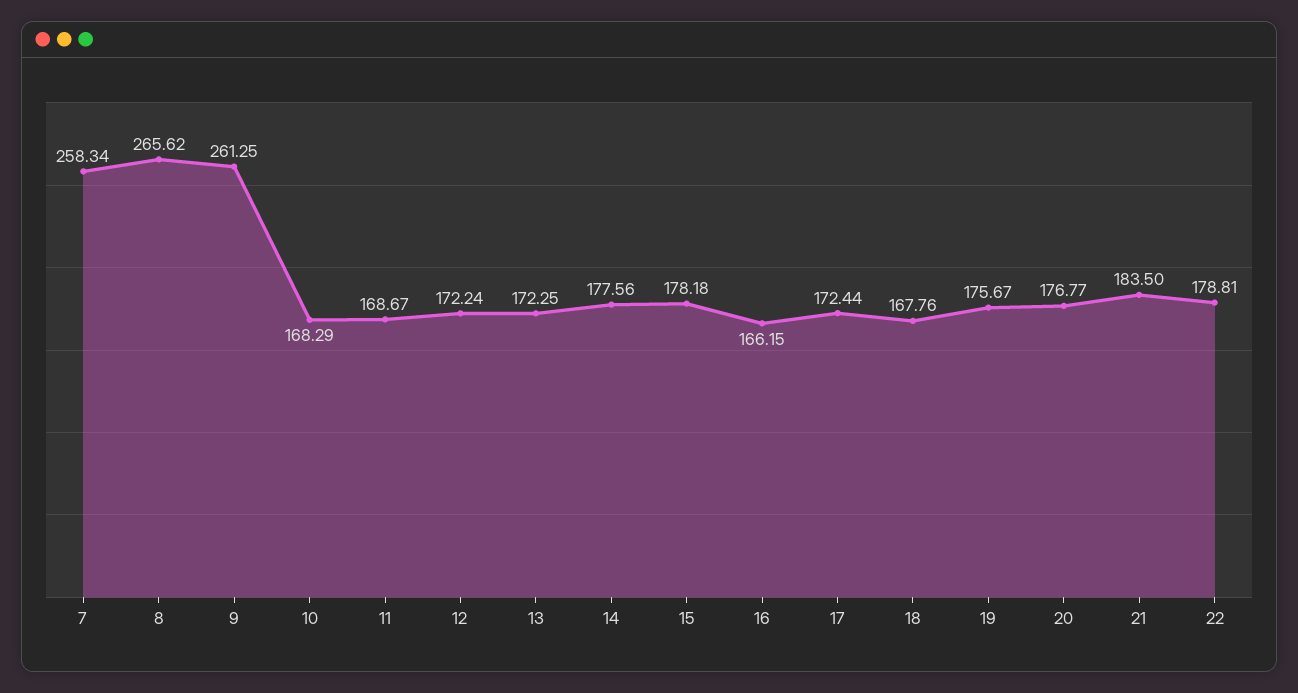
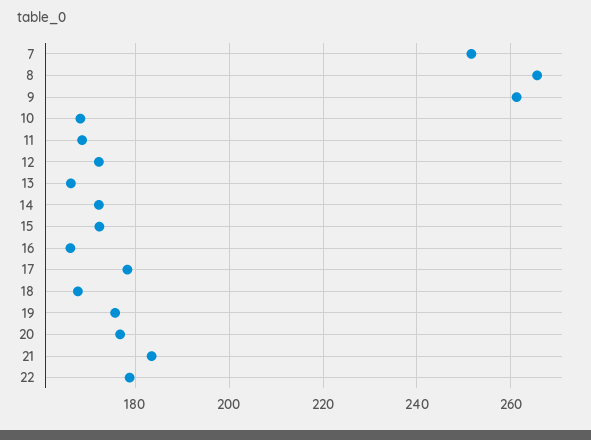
7: 258.34 -> 252
13: 172.25 -> 166
14: 177.56 -> 172
15: 178.18 -> 172
17: 172.44 -> 178

